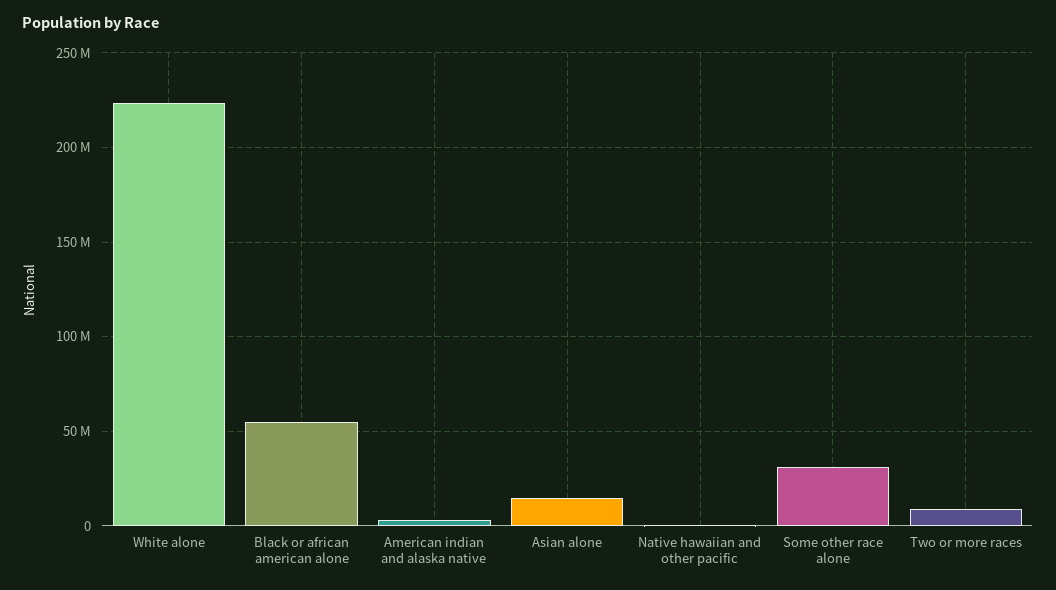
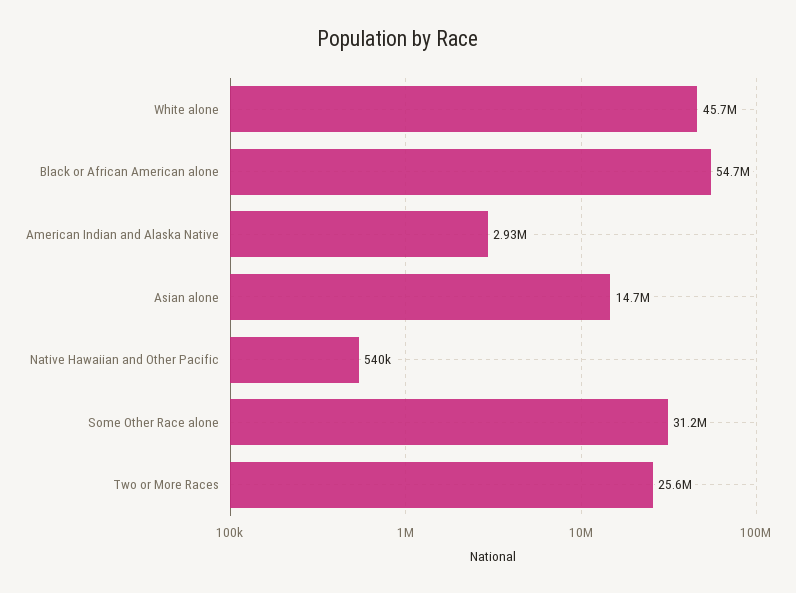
White alone: 225000000 -> 45700000
Two or more races: 10000000 -> 25600000

